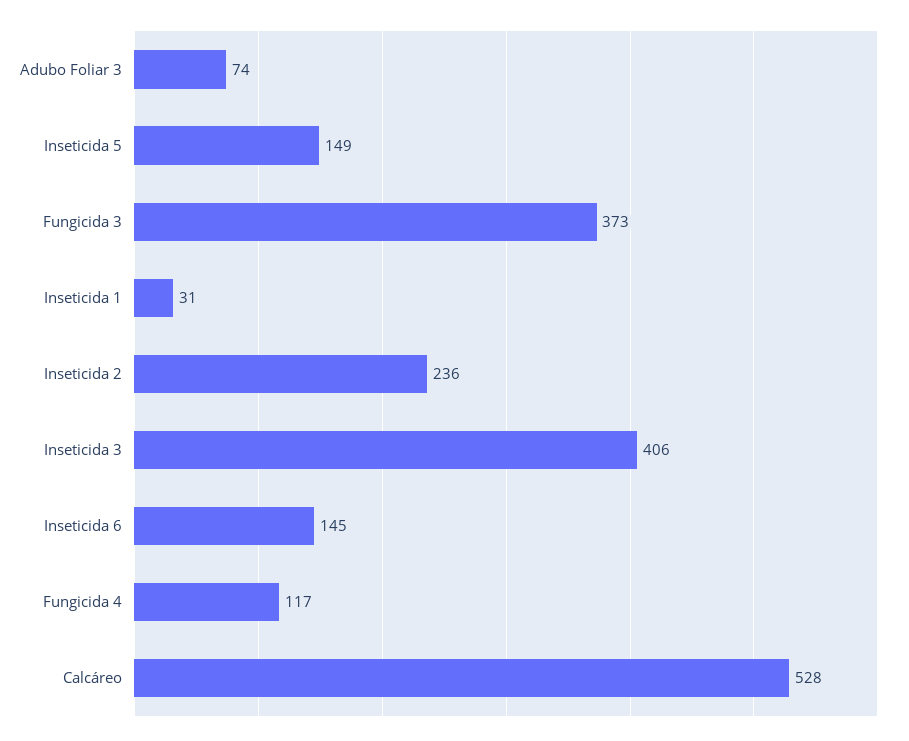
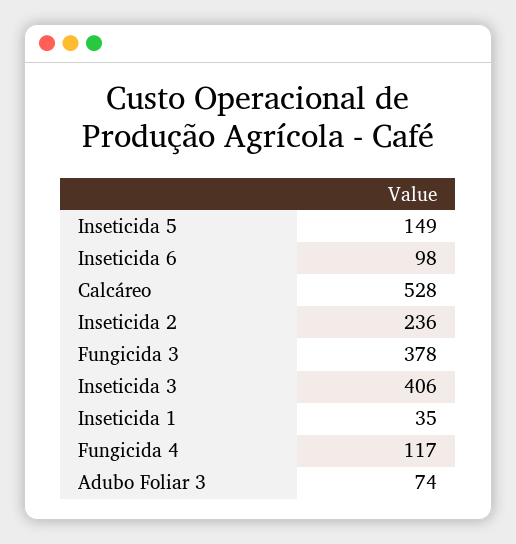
Fungicida 3: 373 -> 378
Inseticida 1: 31 -> 35
Inseticida 6: 145 -> 98

